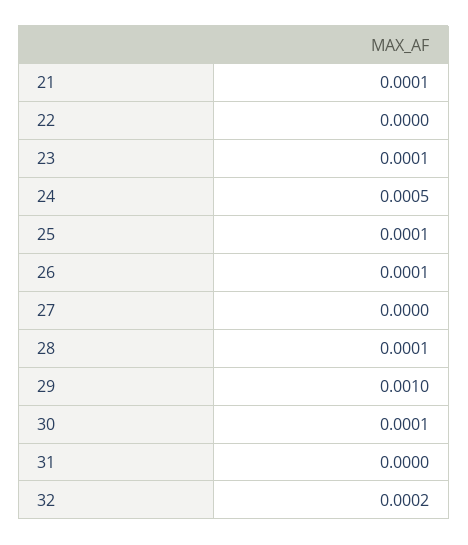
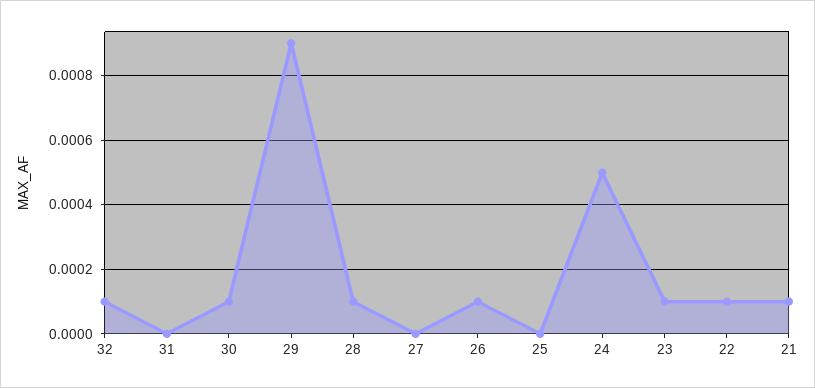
22: 0 -> 0.0001
25: 0.0001 -> 0
29: 0.001 -> 0.0009
32: 0.0002 -> 0.0001

